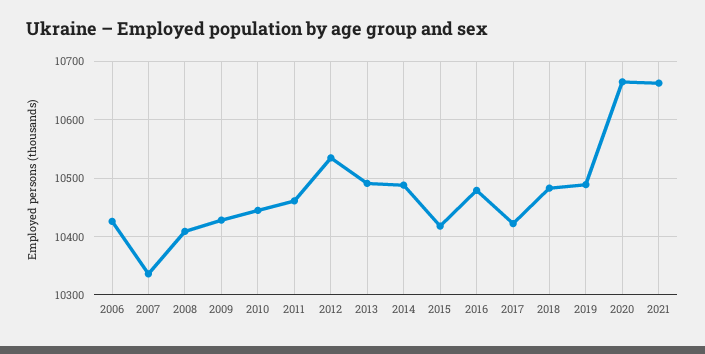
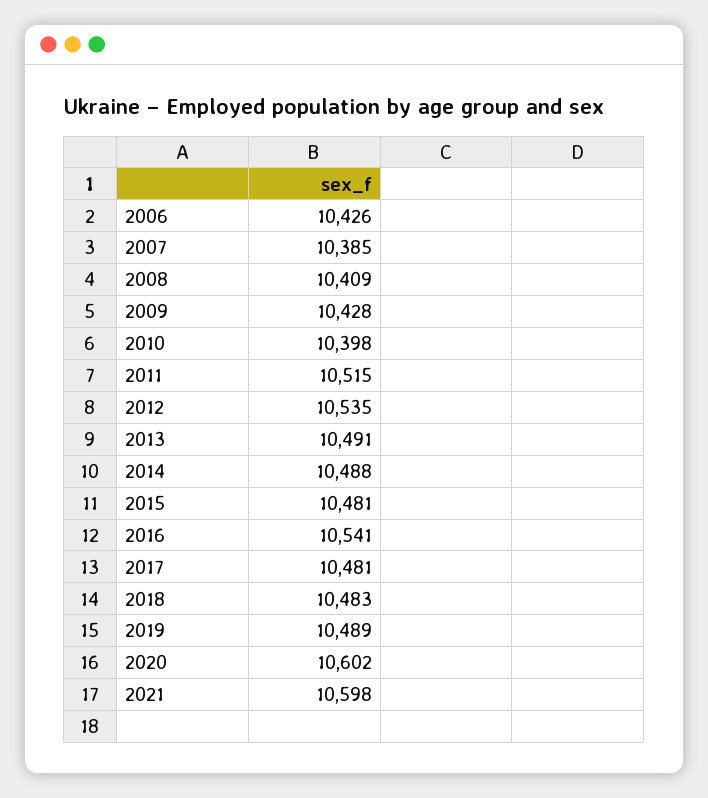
2007: 10340 -> 10385
2010: 10440 -> 10398
2011: 10460 -> 10515
2015: 10420 -> 10481
2016: 10480 -> 10541
2017: 10420 -> 10481
2020: 10660 -> 10602
2021: 10660 -> 10598

